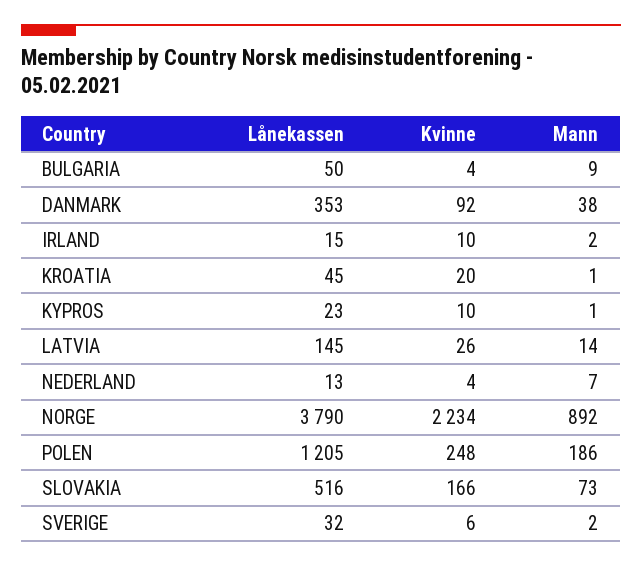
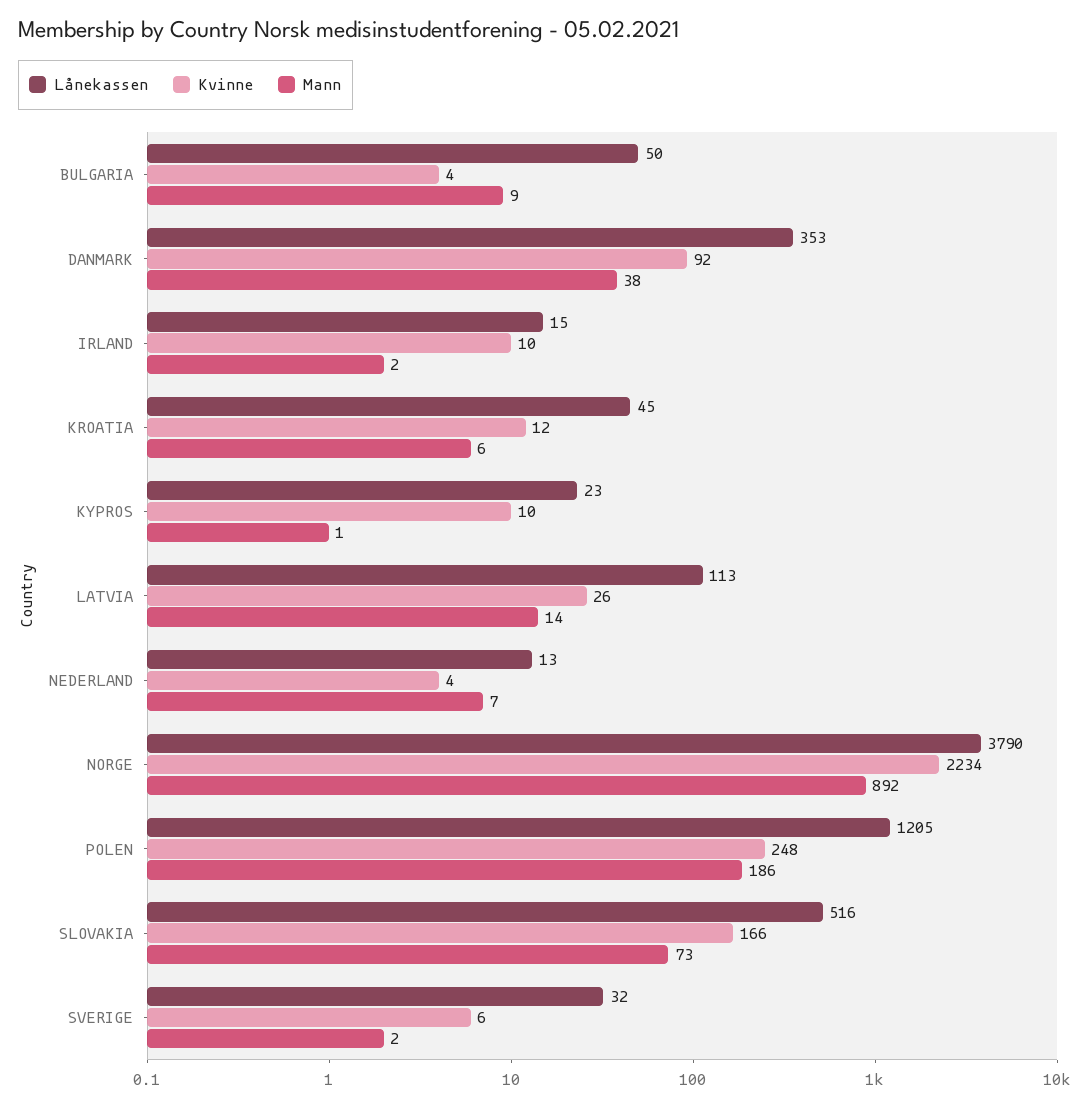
Kvinne, KROATIA: 20 -> 12
Mann, KROATIA: 1 -> 6
Lånekassen, LATVIA: 145 -> 113

